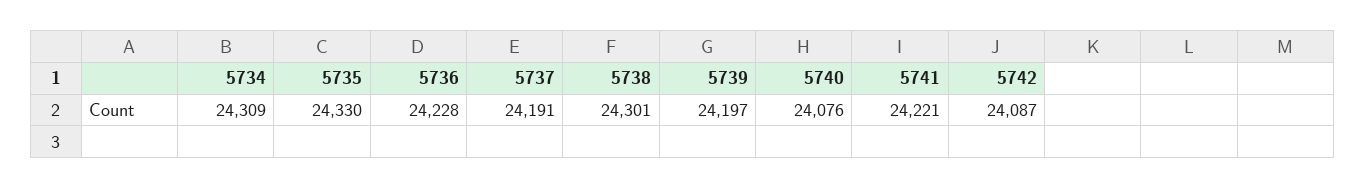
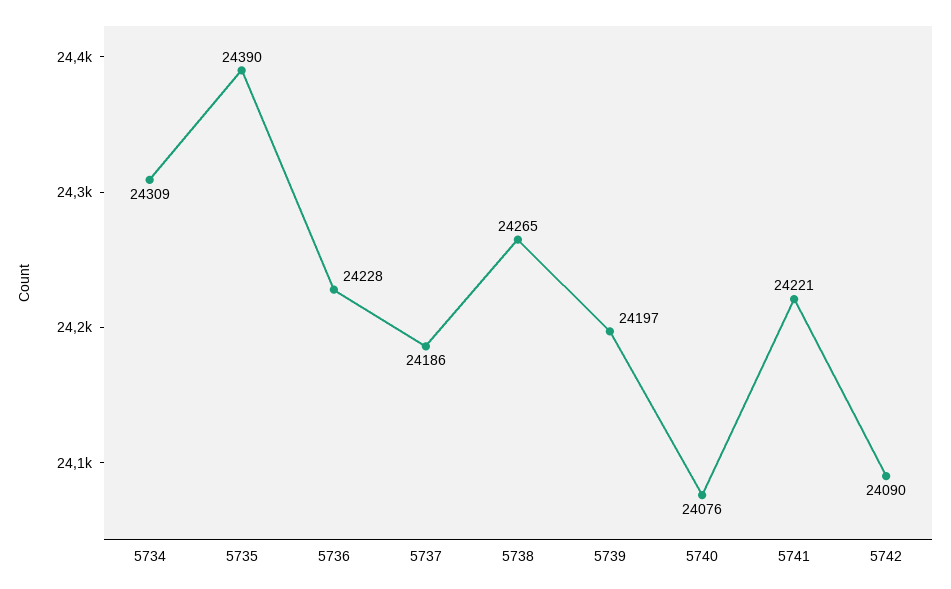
5735: 24330 -> 24390
5737: 24191 -> 24186
5738: 24301 -> 24265
5742: 24087 -> 24090

